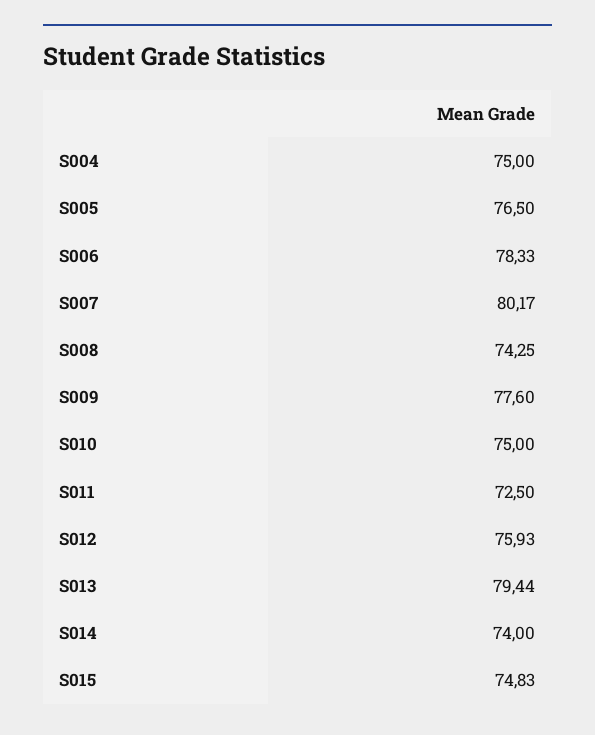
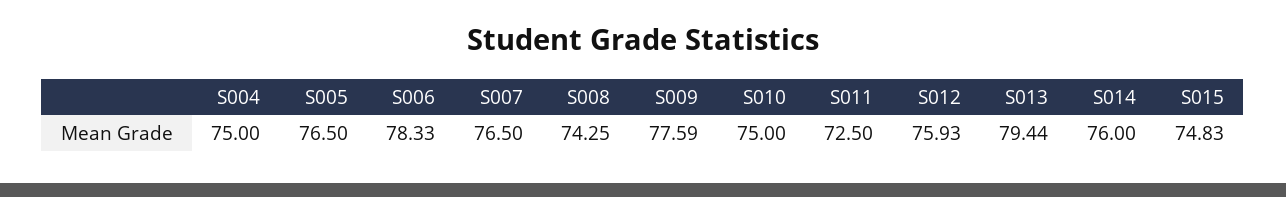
S007: 80.17 -> 76.5
S009: 77.6 -> 77.59
S014: 74 -> 76

